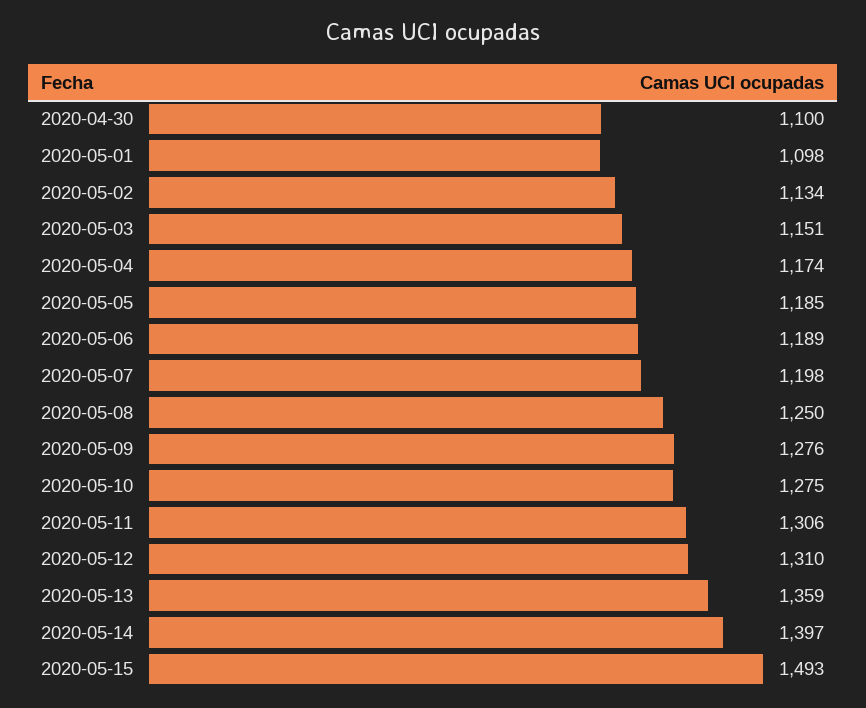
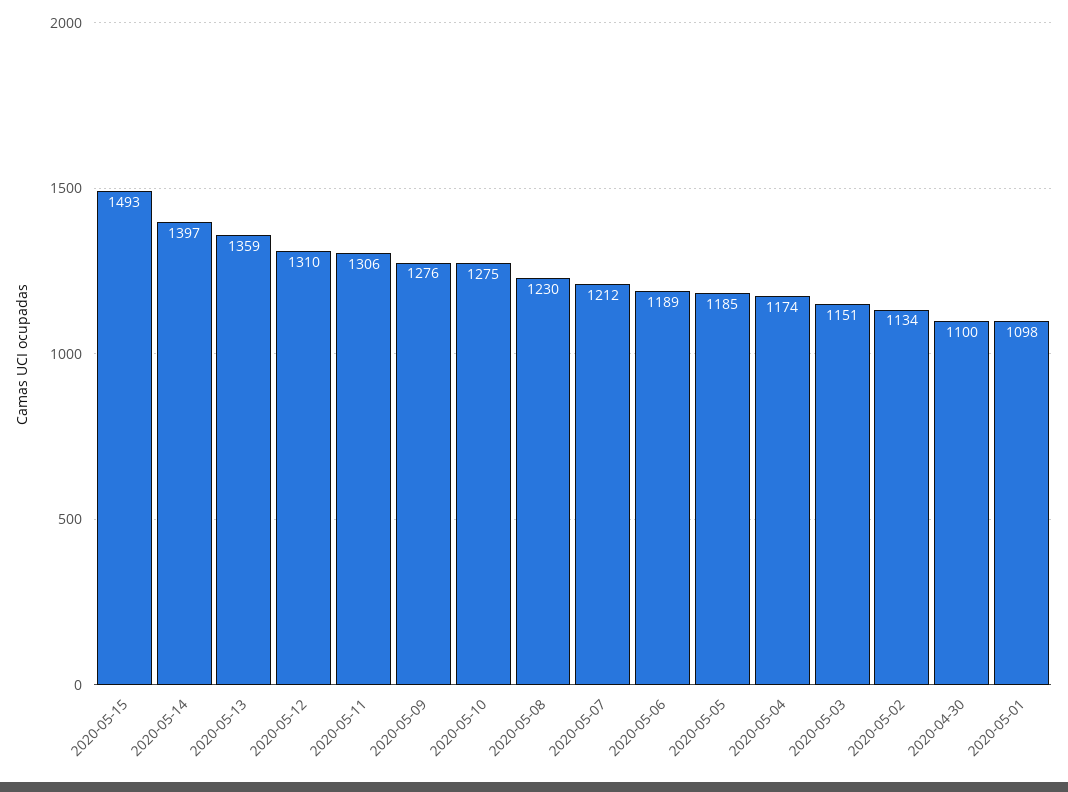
2020-05-07: 1198 -> 1212
2020-05-08: 1250 -> 1230

